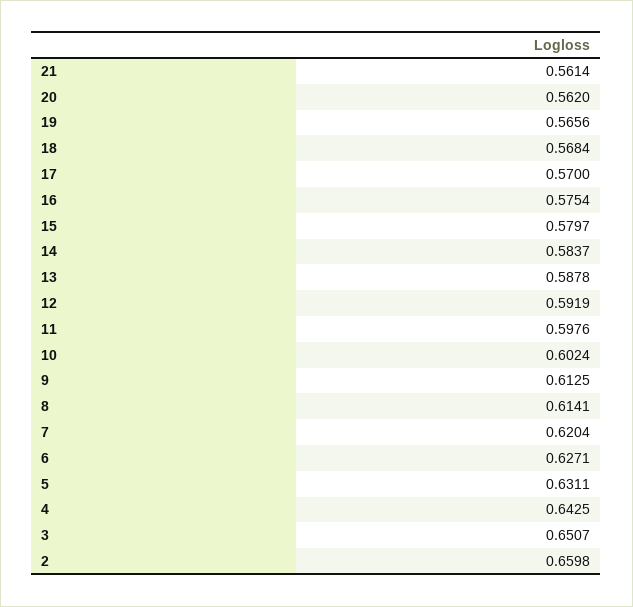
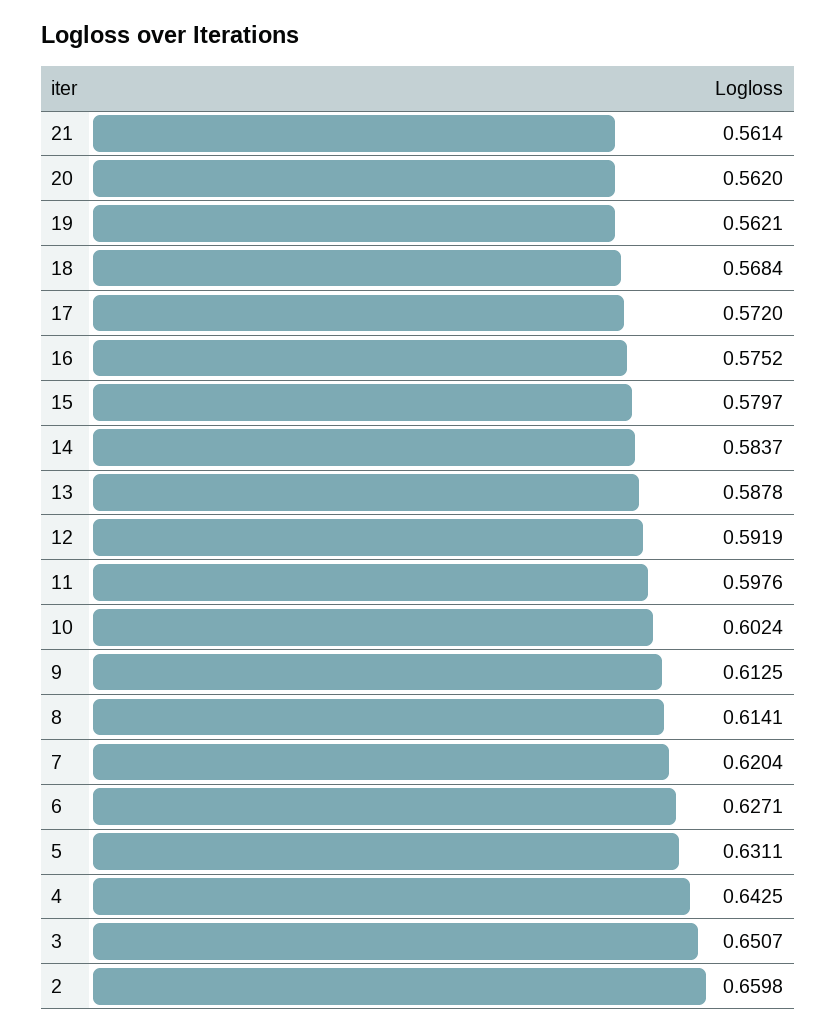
19: 0.5656 -> 0.5621
17: 0.57 -> 0.572
16: 0.5754 -> 0.5752

